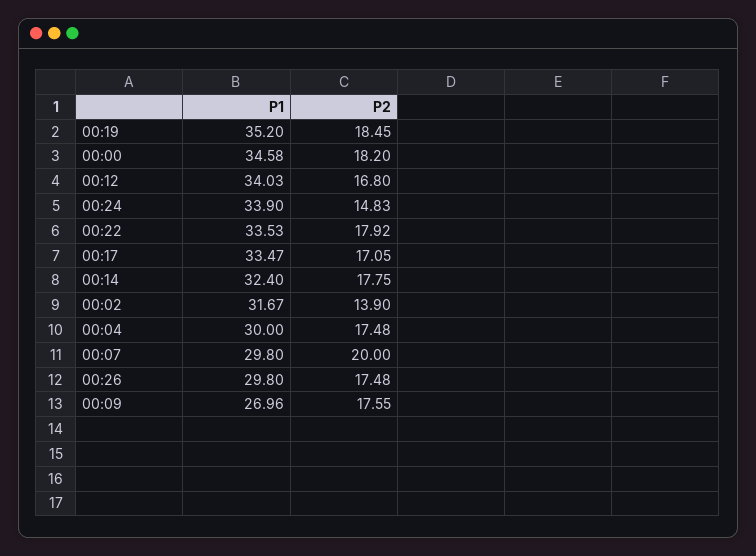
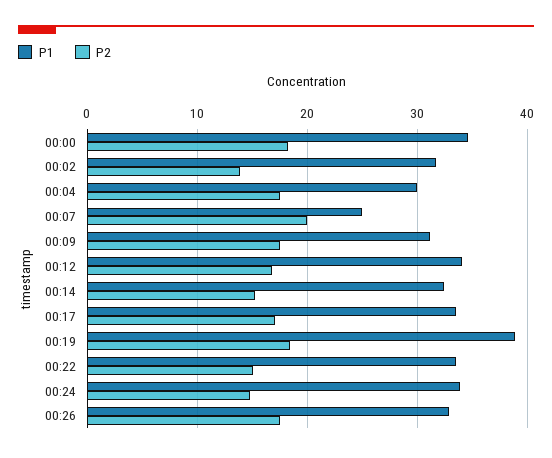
P1, 00:19: 35.2 -> 39
P2, 00:22: 17.92 -> 15
P2, 00:14: 17.75 -> 15
P1, 00:07: 29.8 -> 25
P1, 00:26: 29.8 -> 33
P1, 00:09: 26.96 -> 31

